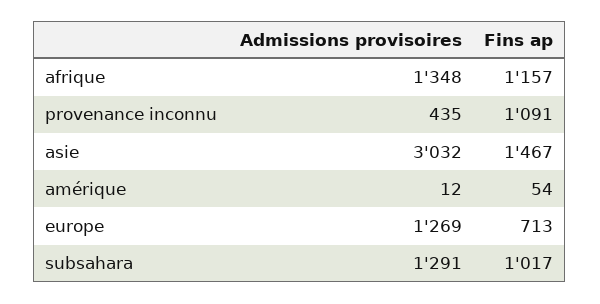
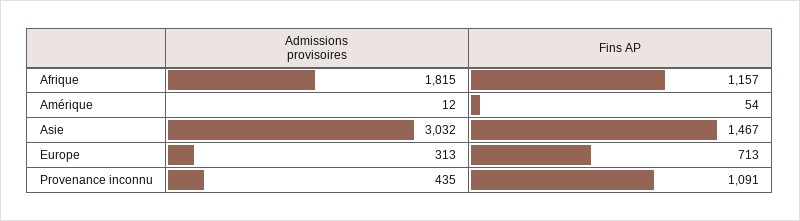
Admissions provisoires, afrique: 1348 -> 1815
Admissions provisoires, europe: 1269 -> 313
Admissions provisoires, subsahara: 1291 -> none
Fins ap, subsahara: 1017 -> none

